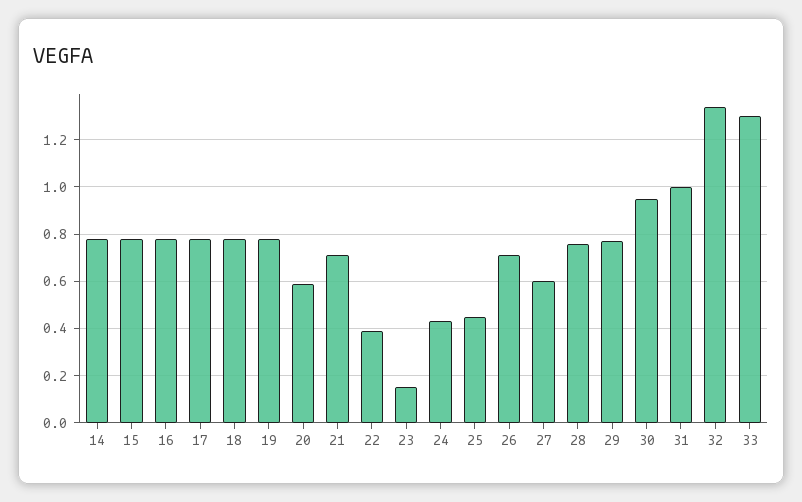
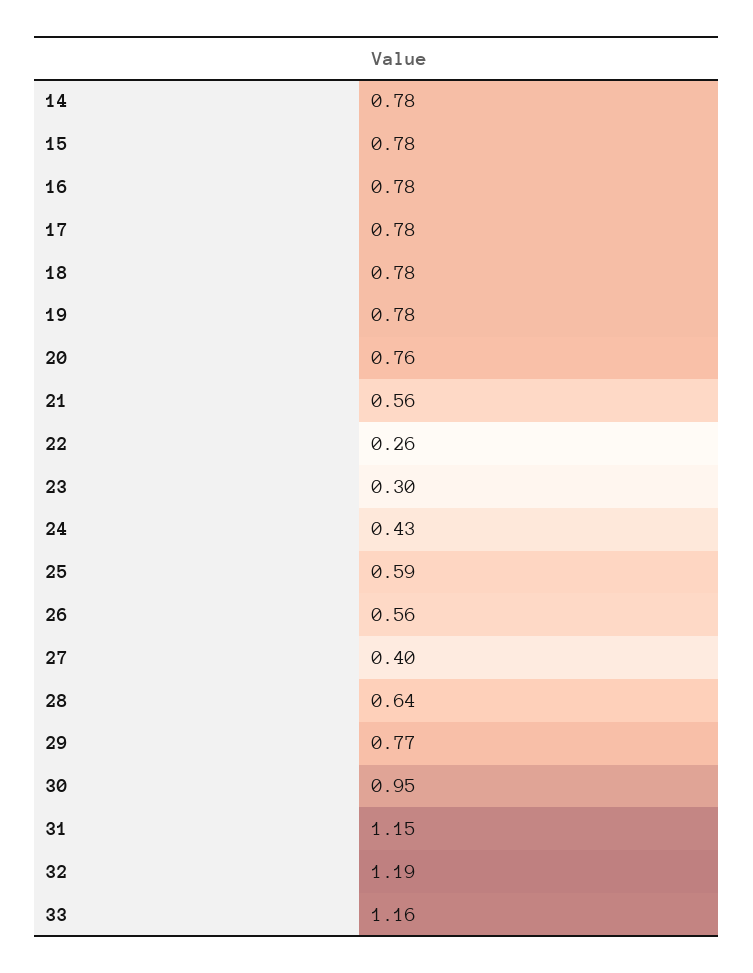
20: 0.6 -> 0.76
21: 0.7 -> 0.56
22: 0.4 -> 0.26
23: 0.15 -> 0.3
25: 0.45 -> 0.59
26: 0.7 -> 0.56
27: 0.6 -> 0.4
28: 0.75 -> 0.64
31: 1 -> 1.15
32: 1.35 -> 1.19
33: 1.3 -> 1.16

